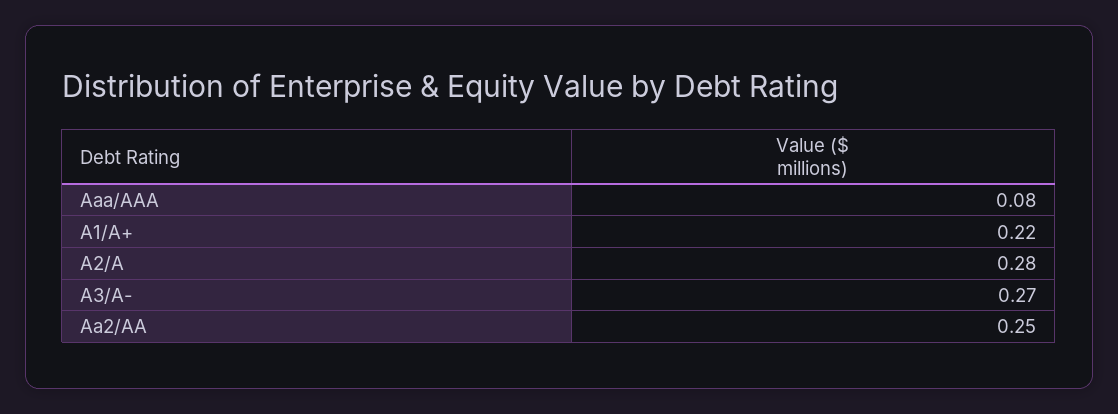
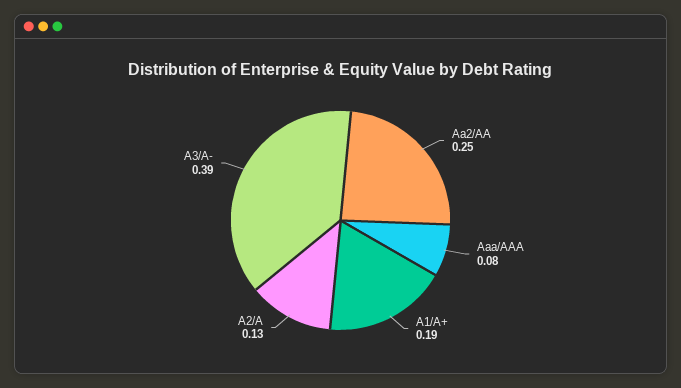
A1/A+: 0.22 -> 0.19
A2/A: 0.28 -> 0.13
A3/A-: 0.27 -> 0.39

